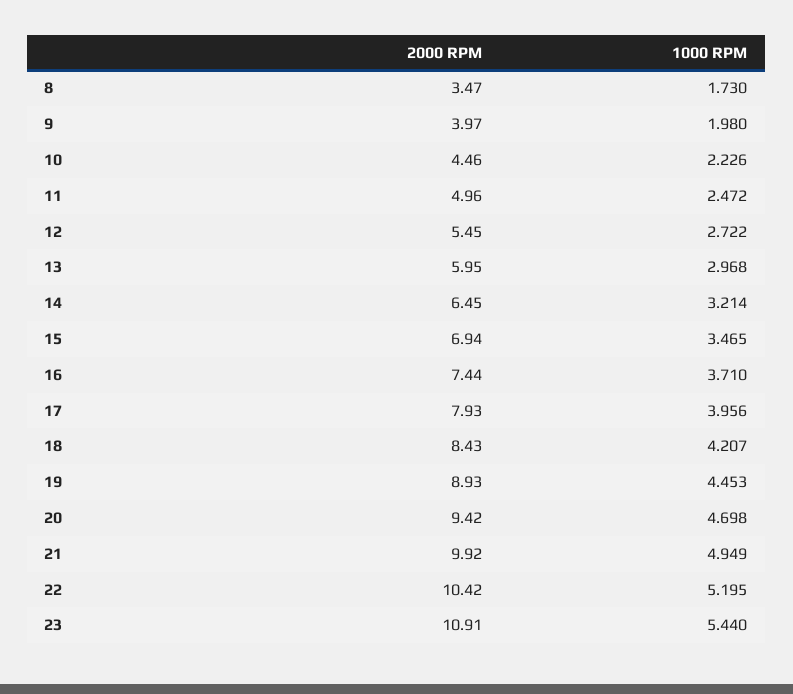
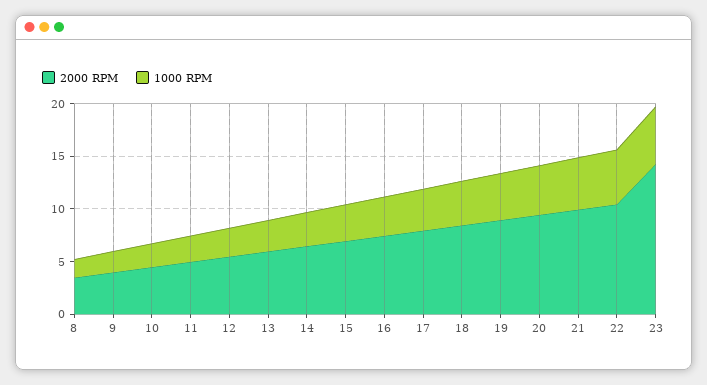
2000 RPM, 23: 10.91 -> 14

